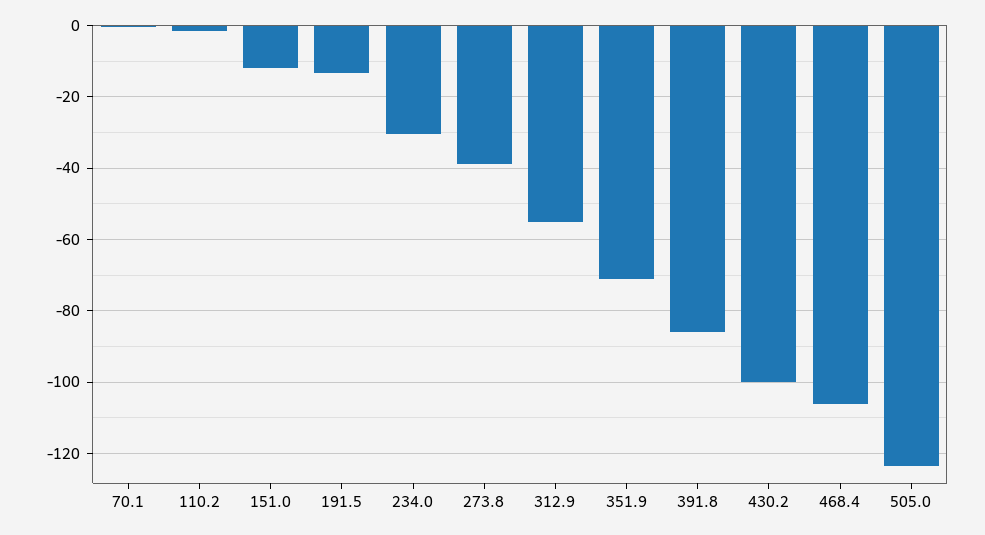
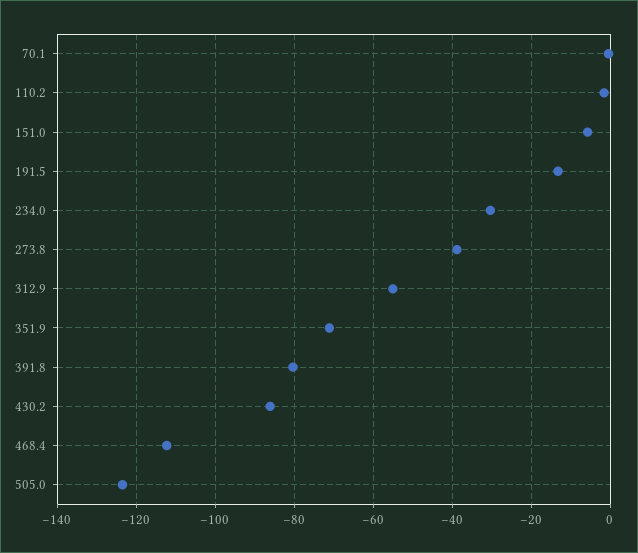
151.0: -12 -> -6
391.8: -86 -> -80
430.2: -100 -> -86
468.4: -106 -> -112

